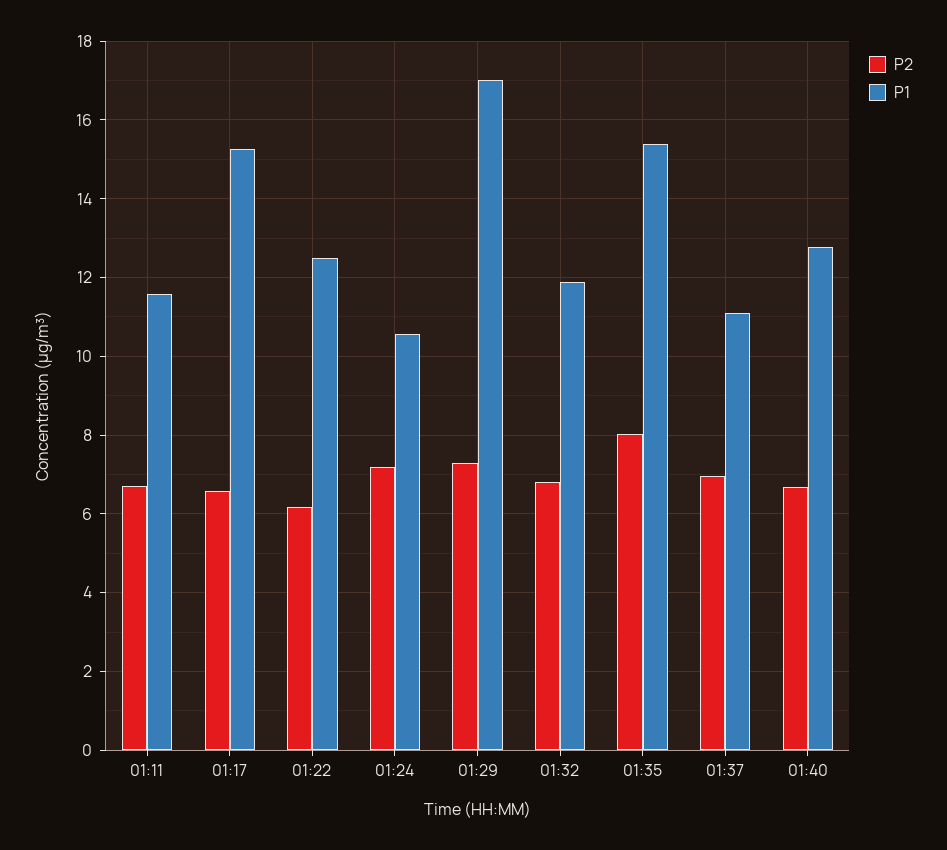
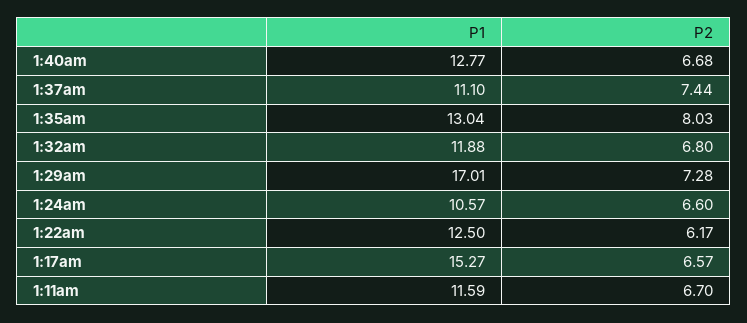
P2, 01:24: 7.2 -> 6.6
P1, 01:35: 15.4 -> 13.04
P2, 01:37: 7 -> 7.44

